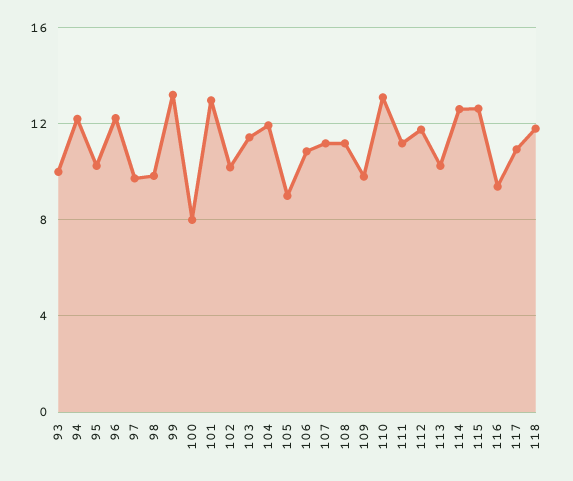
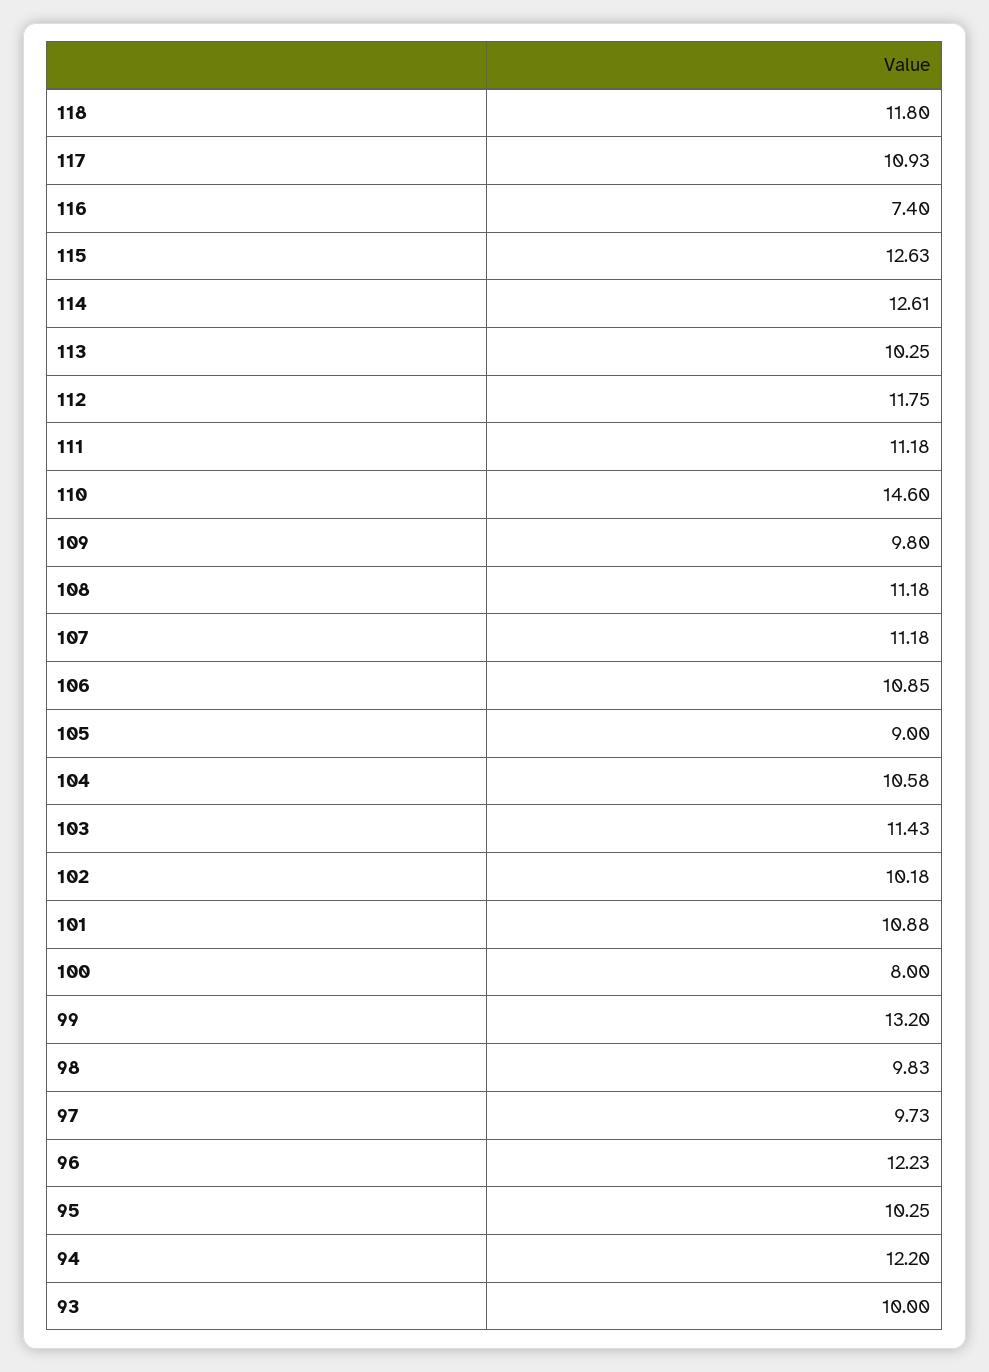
101: 13 -> 10.88
104: 12 -> 10.58
110: 13 -> 14.6
116: 9.5 -> 7.4

